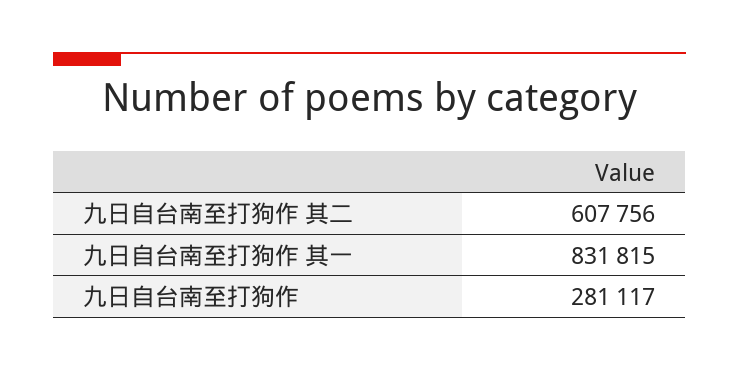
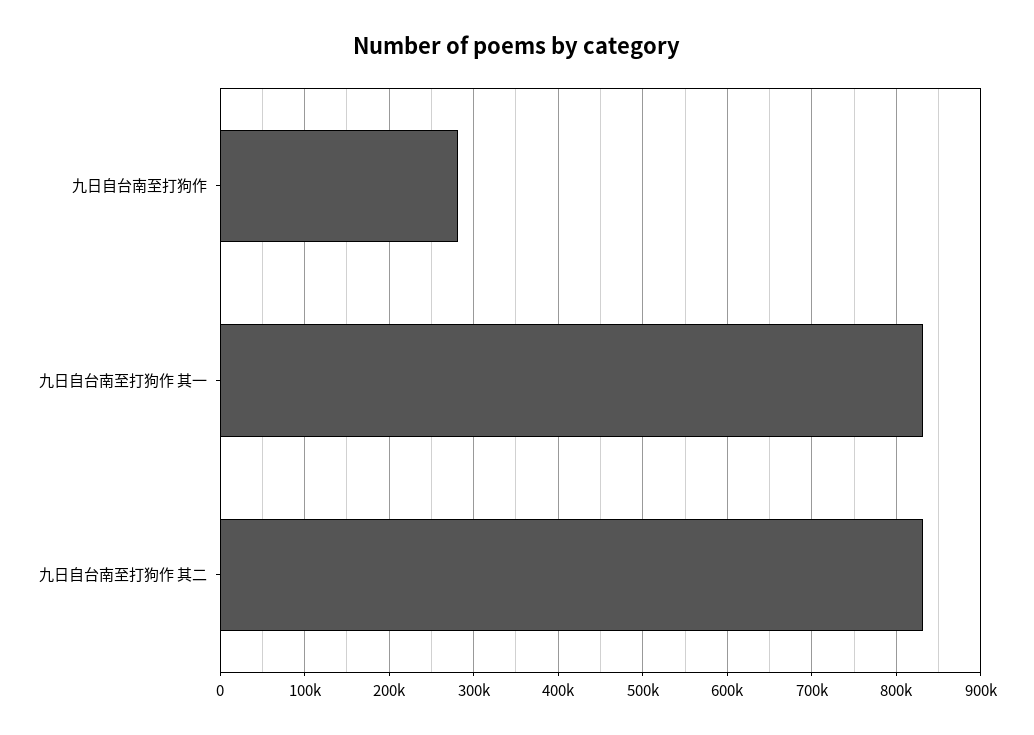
九日自台南至打狗作 其二: 607756 -> 830000

